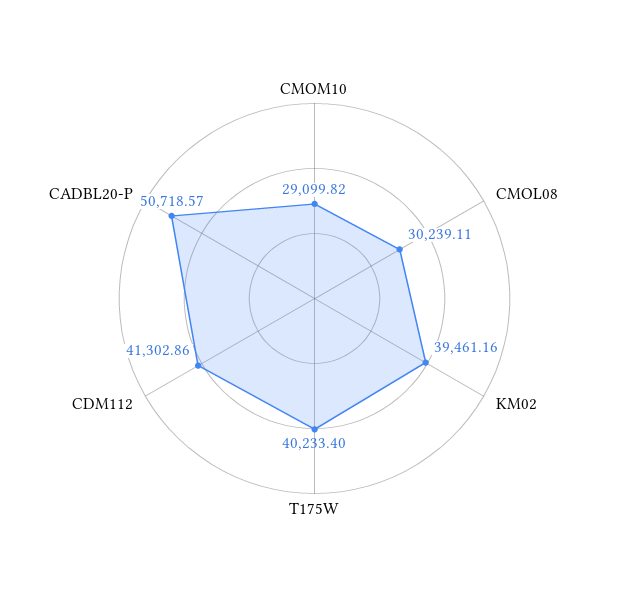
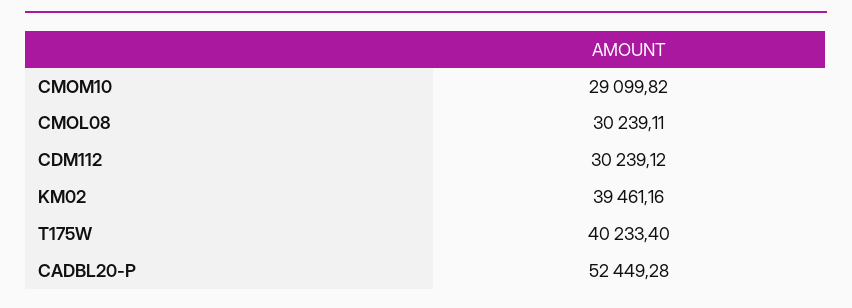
CDM112: 41302.86 -> 30239.12
CADBL20-P: 50718.57 -> 52449.28

